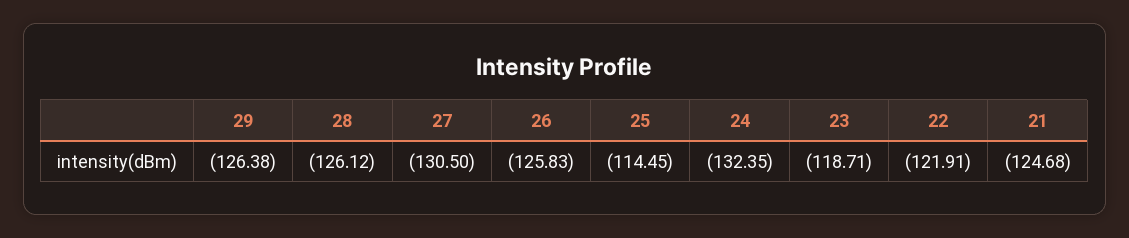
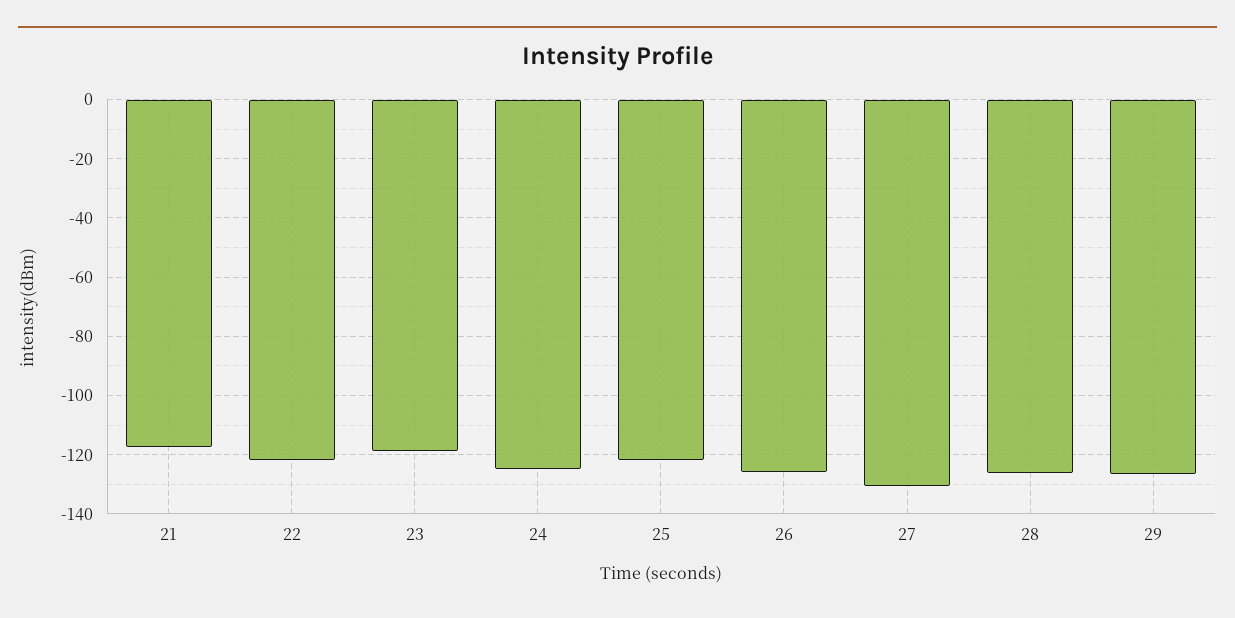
25: -114.45 -> -122.5
24: -132.35 -> -125
21: -124.68 -> -117.5

